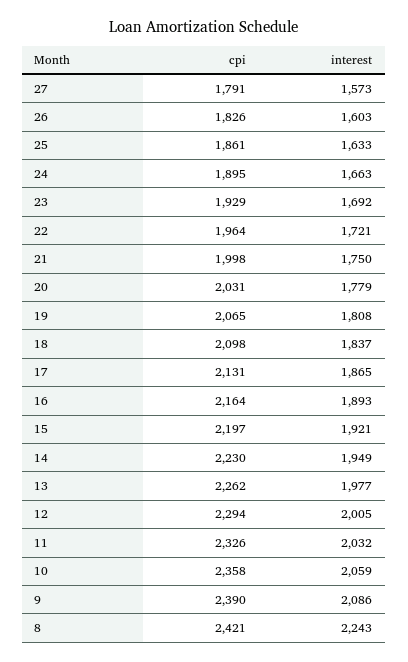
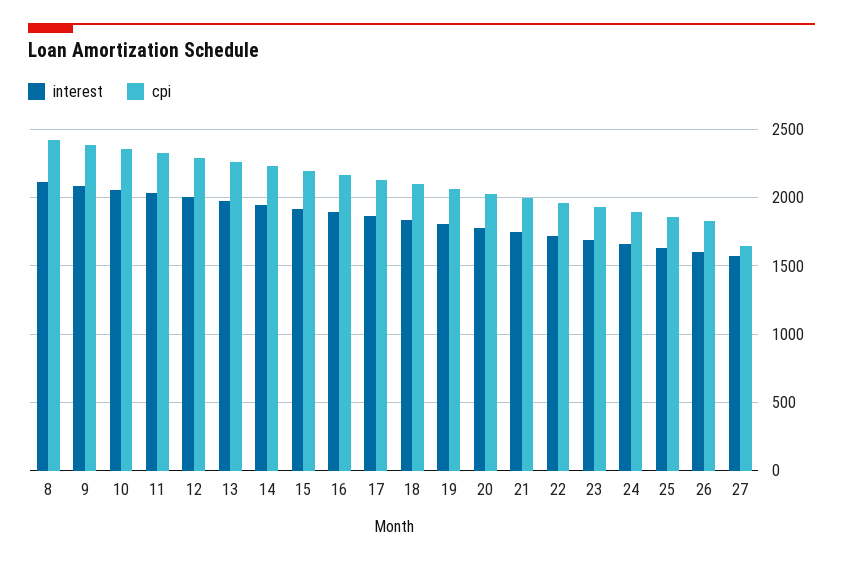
cpi, 27: 1791 -> 1650
interest, 8: 2243 -> 2100

